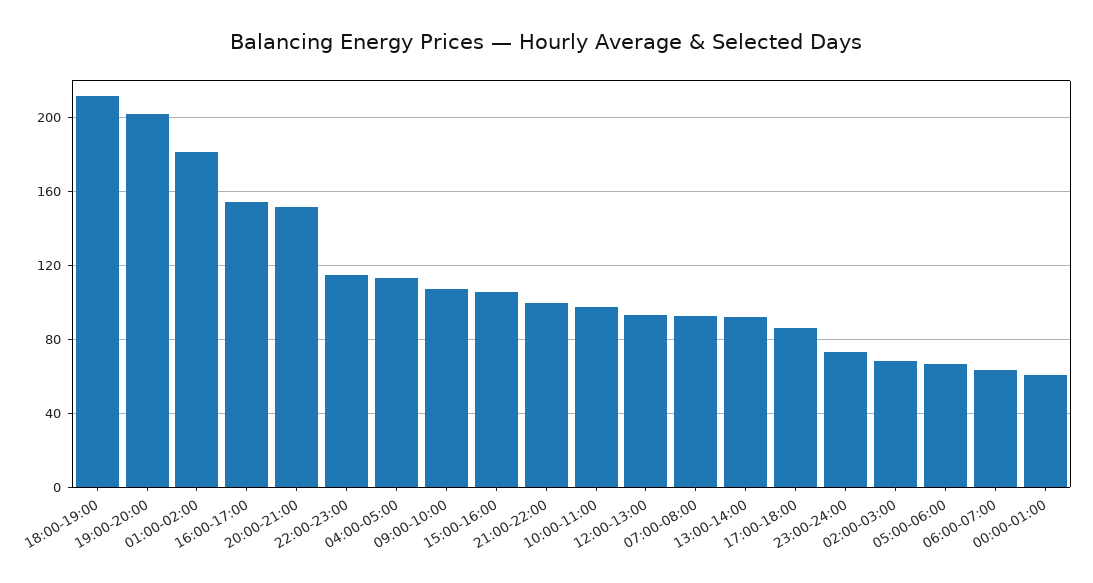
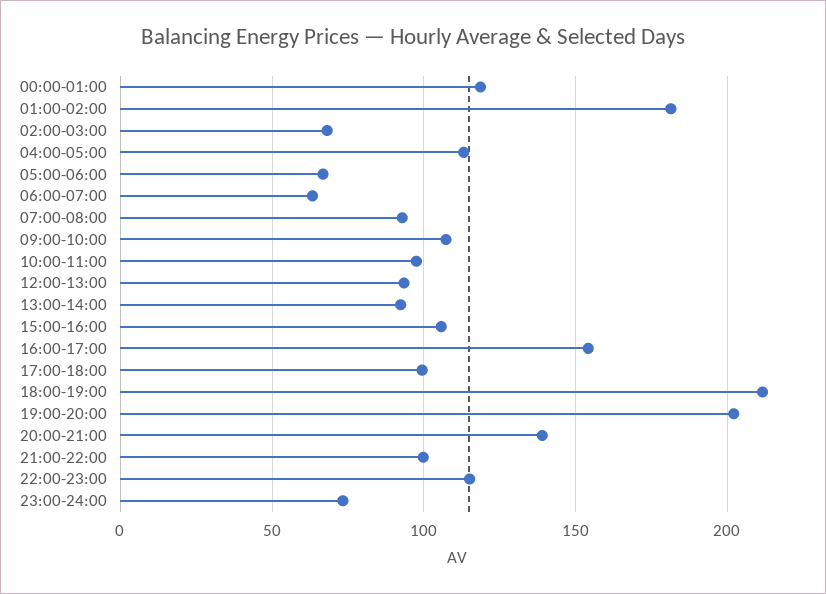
20:00-21:00: 150 -> 140
17:00-18:00: 85 -> 100
00:00-01:00: 60 -> 120

